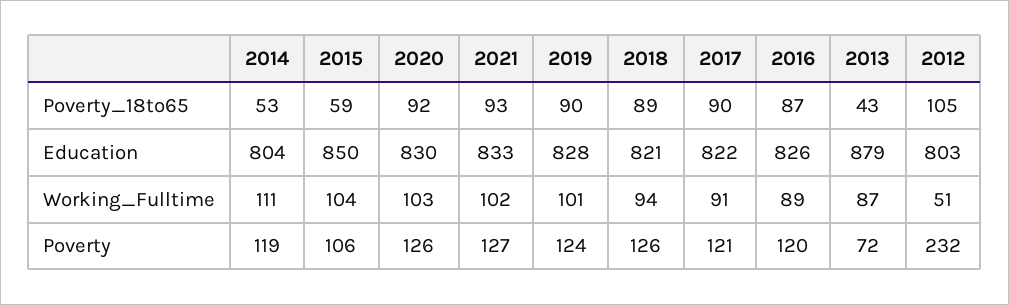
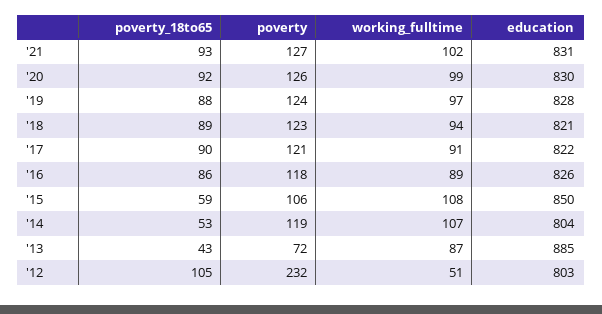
2019, Poverty_18to65: 90 -> 88
2016, Poverty_18to65: 87 -> 86
2021, Education: 833 -> 831
2013, Education: 879 -> 885
2014, Working_Fulltime: 111 -> 107
2015, Working_Fulltime: 104 -> 108
2020, Working_Fulltime: 103 -> 99
2019, Working_Fulltime: 101 -> 97
2018, Poverty: 126 -> 123
2016, Poverty: 120 -> 118

